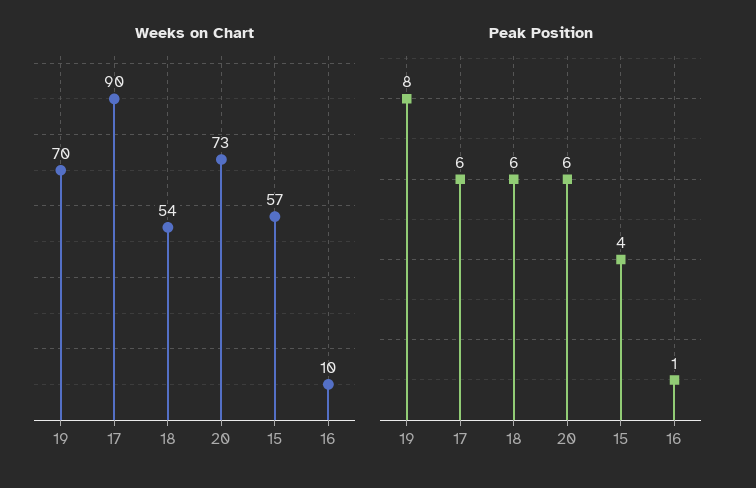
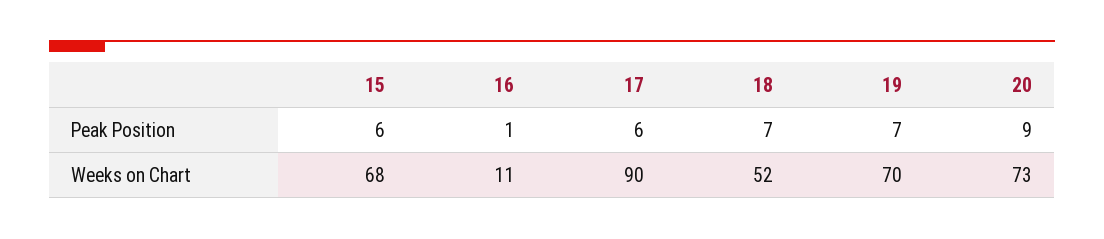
Weeks on Chart, 18: 54 -> 52
Weeks on Chart, 15: 57 -> 68
Weeks on Chart, 16: 10 -> 11
Peak Position, 19: 8 -> 7
Peak Position, 18: 6 -> 7
Peak Position, 20: 6 -> 9
Peak Position, 15: 4 -> 6

